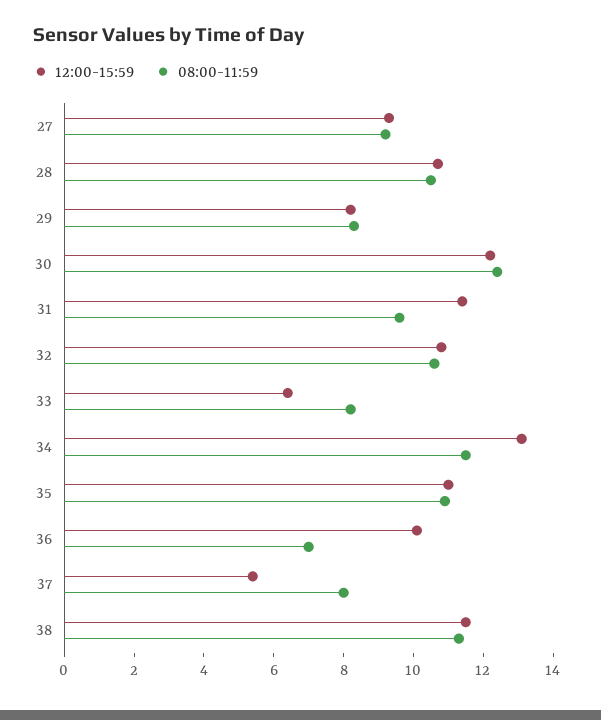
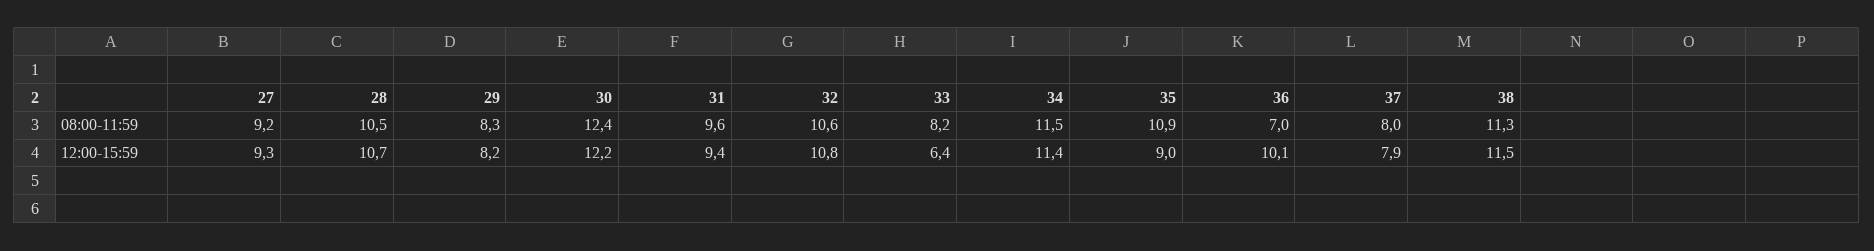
12:00-15:59, 31: 11.5 -> 9.4
12:00-15:59, 34: 13 -> 11.4
12:00-15:59, 35: 11 -> 9
12:00-15:59, 37: 5.5 -> 7.9

